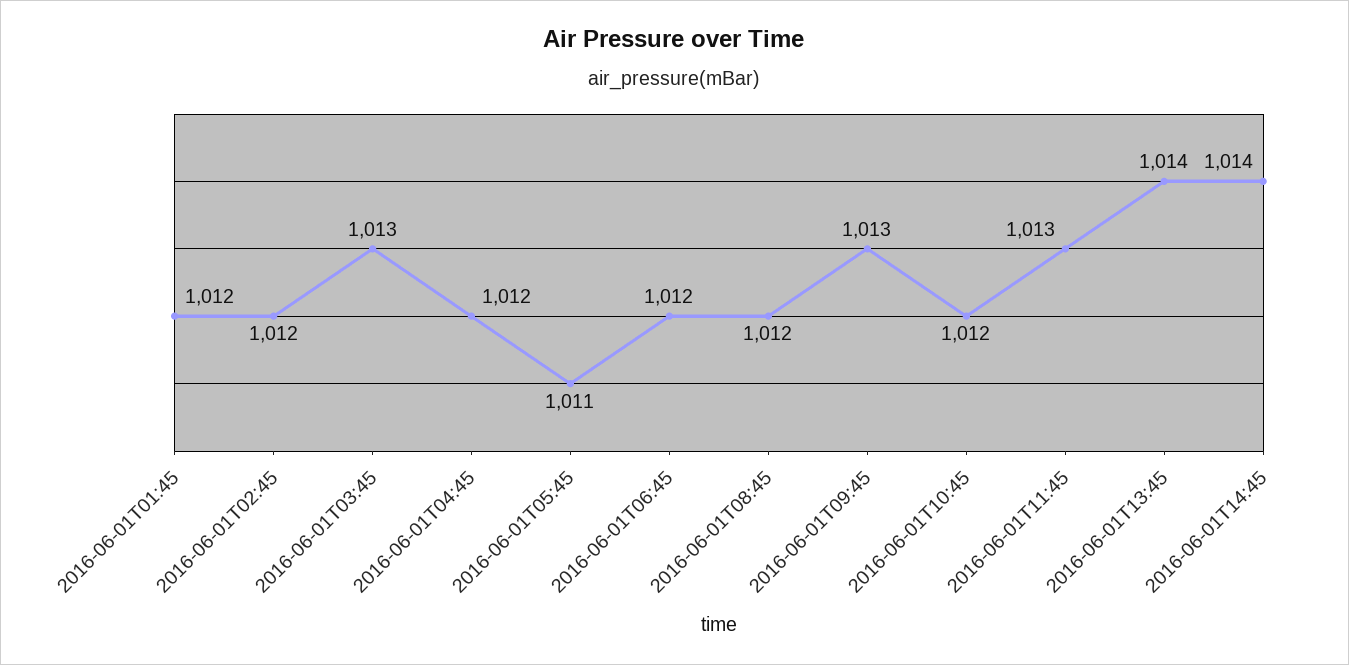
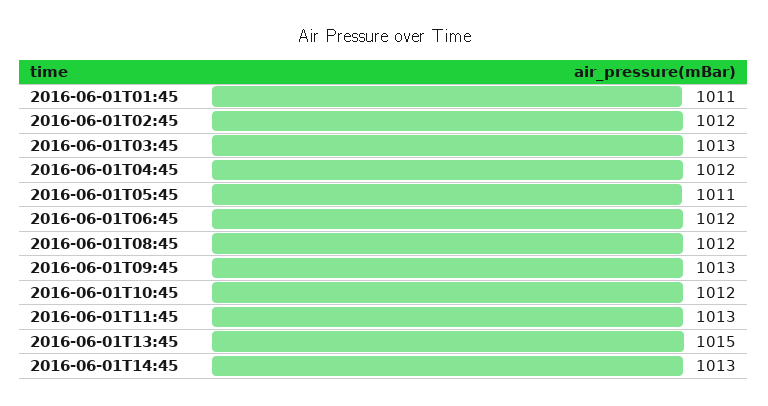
2016-06-01T01:45: 1012 -> 1011
2016-06-01T13:45: 1014 -> 1015
2016-06-01T14:45: 1014 -> 1013

